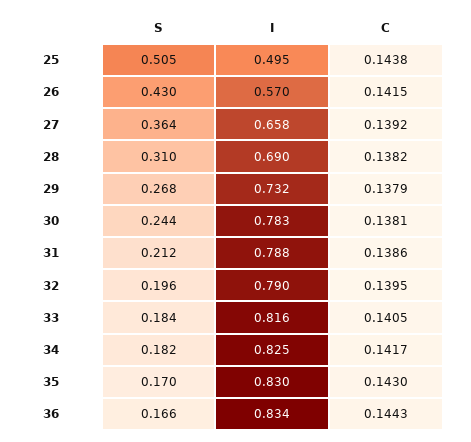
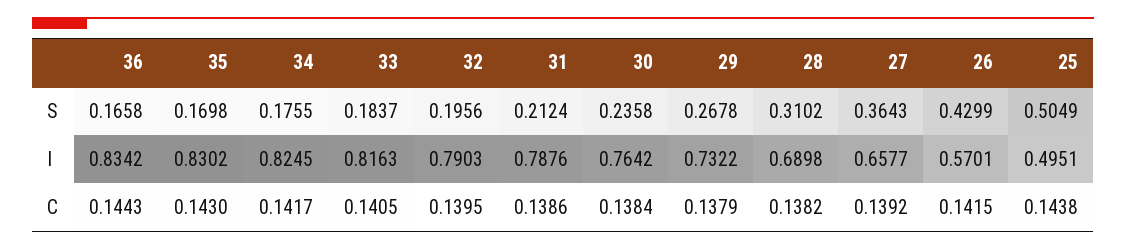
S, 30: 0.244 -> 0.2358
I, 30: 0.783 -> 0.7642
C, 30: 0.1381 -> 0.1384
S, 34: 0.182 -> 0.1755

